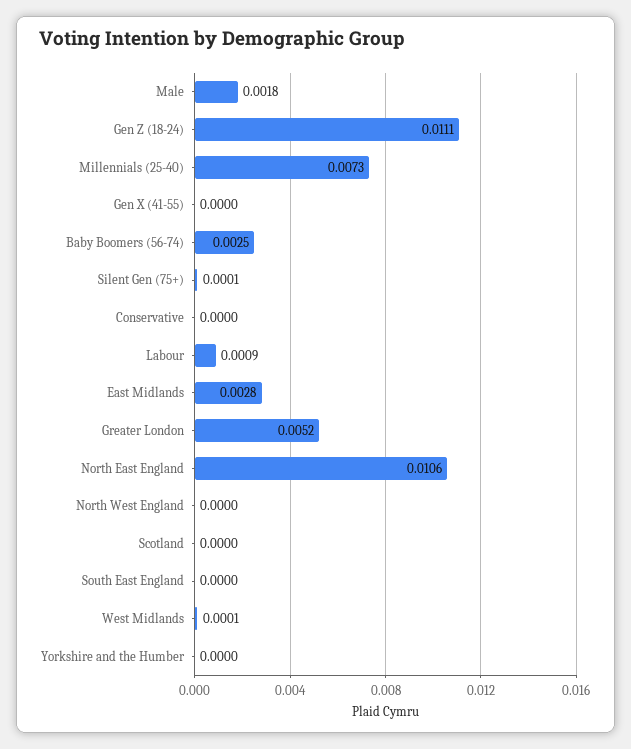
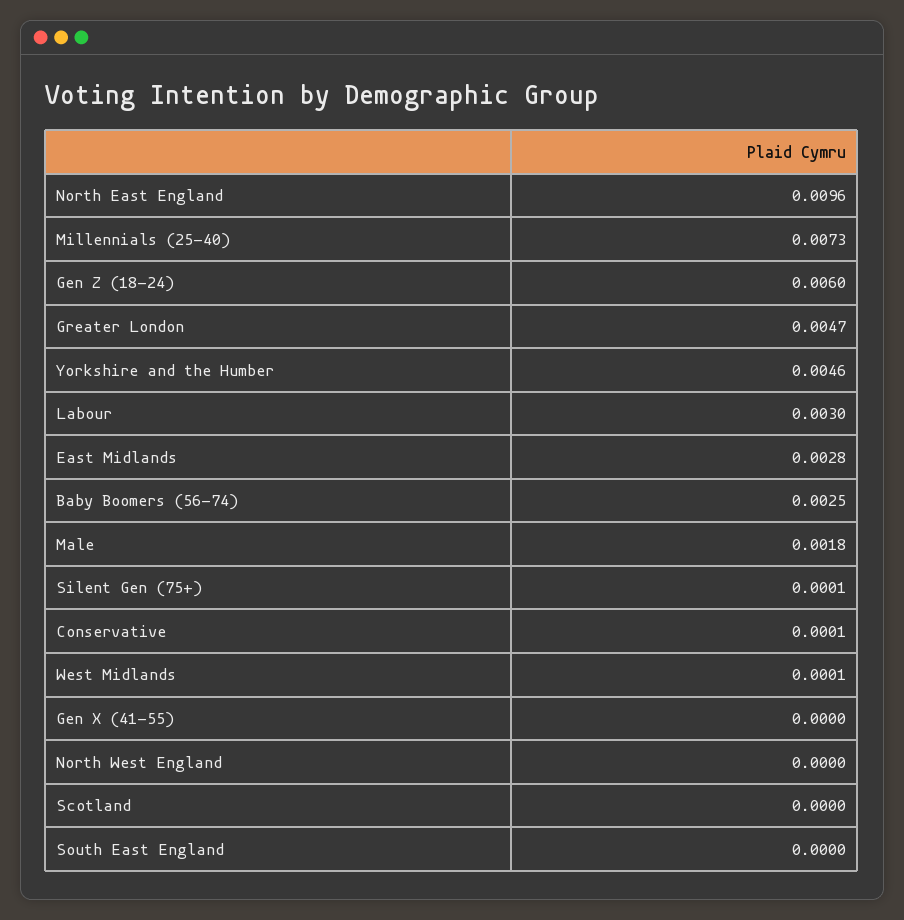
Gen Z (18-24): 0.0111 -> 0.006
Conservative: 0 -> 0.0001
Labour: 0.0009 -> 0.003
Greater London: 0.0052 -> 0.0047
North East England: 0.0106 -> 0.0096
Yorkshire and the Humber: 0 -> 0.0046

